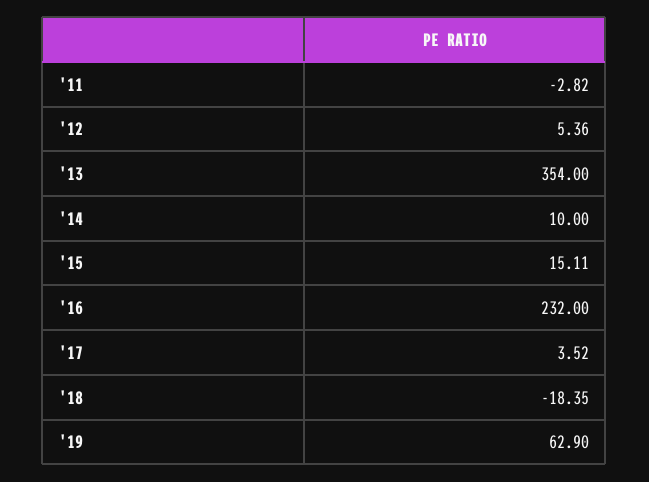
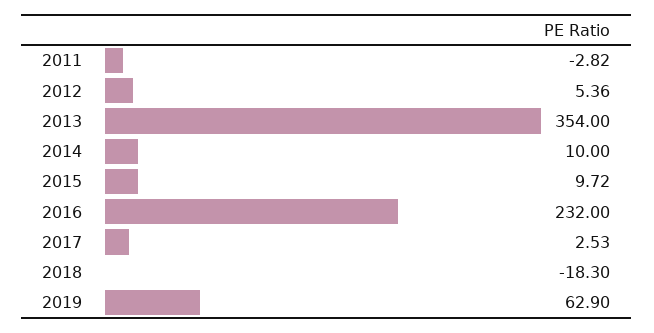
'15: 15.11 -> 9.72
'17: 3.52 -> 2.53
'18: -18.35 -> -18.3

